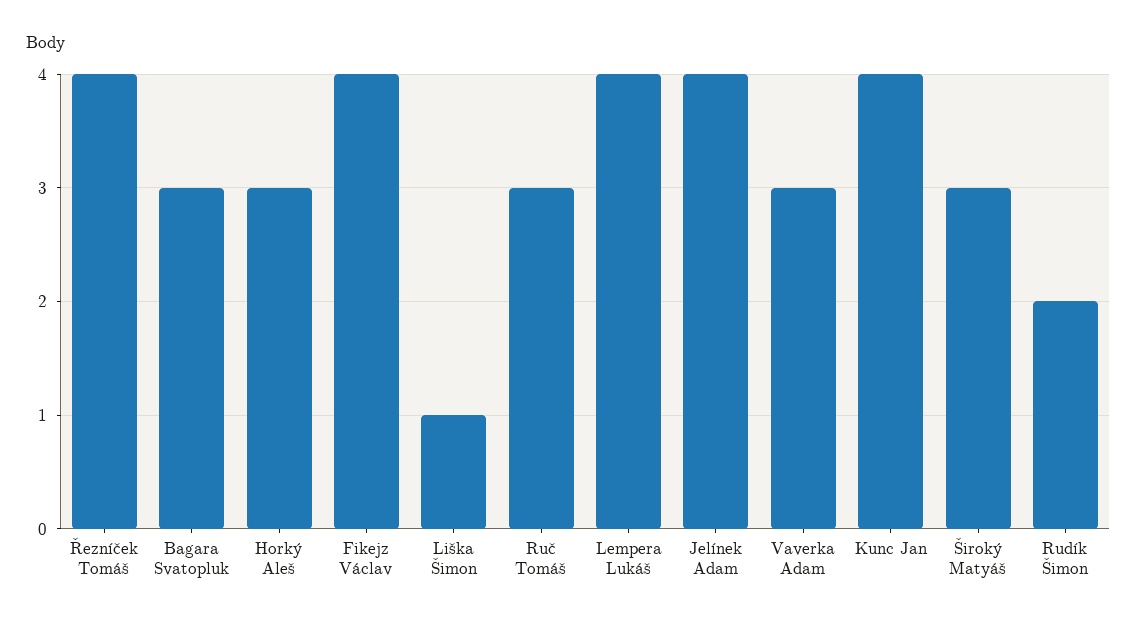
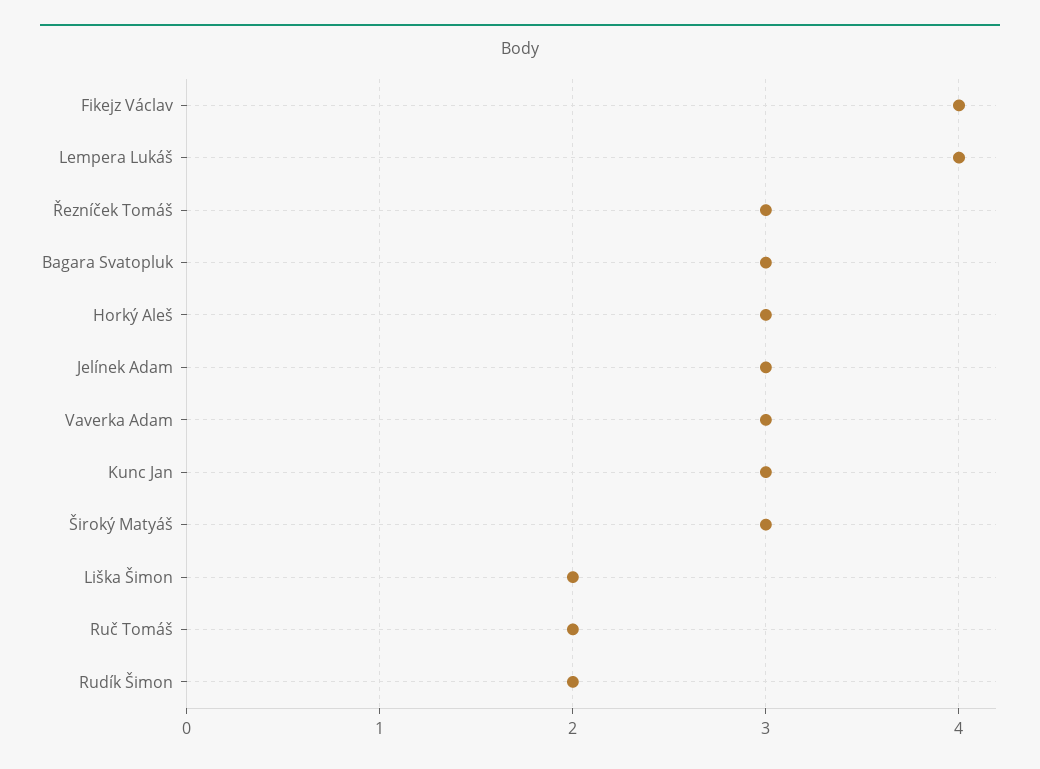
Řezníček Tomáš: 4 -> 3
Liška Šimon: 1 -> 2
Ruč Tomáš: 3 -> 2
Jelínek Adam: 4 -> 3
Kunc Jan: 4 -> 3

